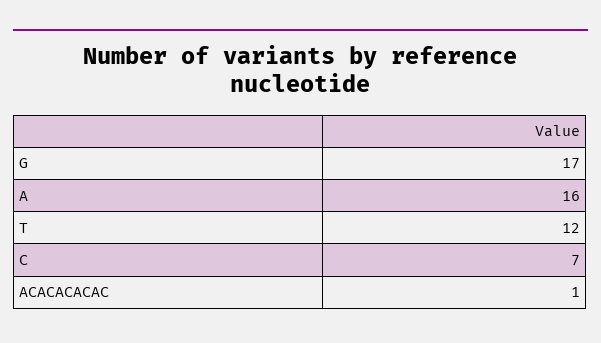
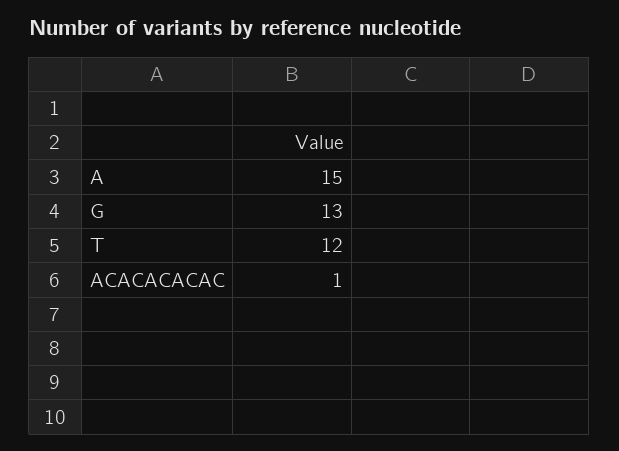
G: 17 -> 13
A: 16 -> 15
C: 7 -> none

